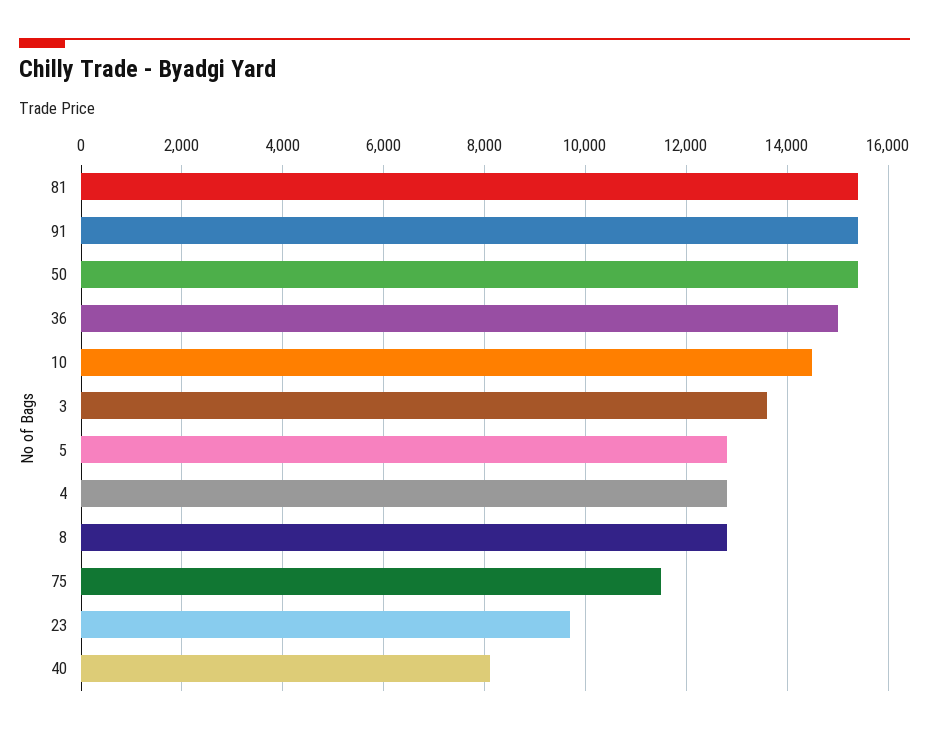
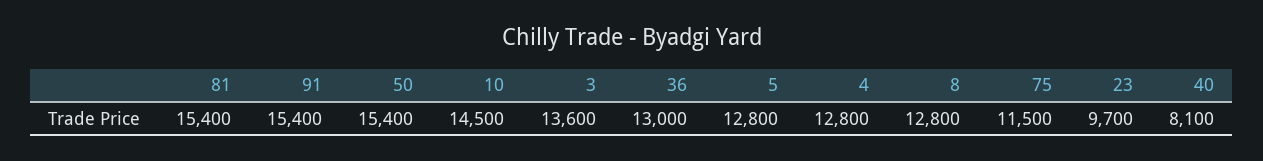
36: 15000 -> 13000

